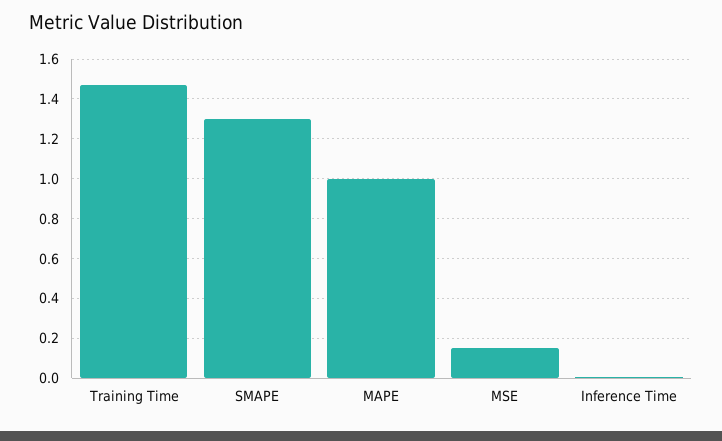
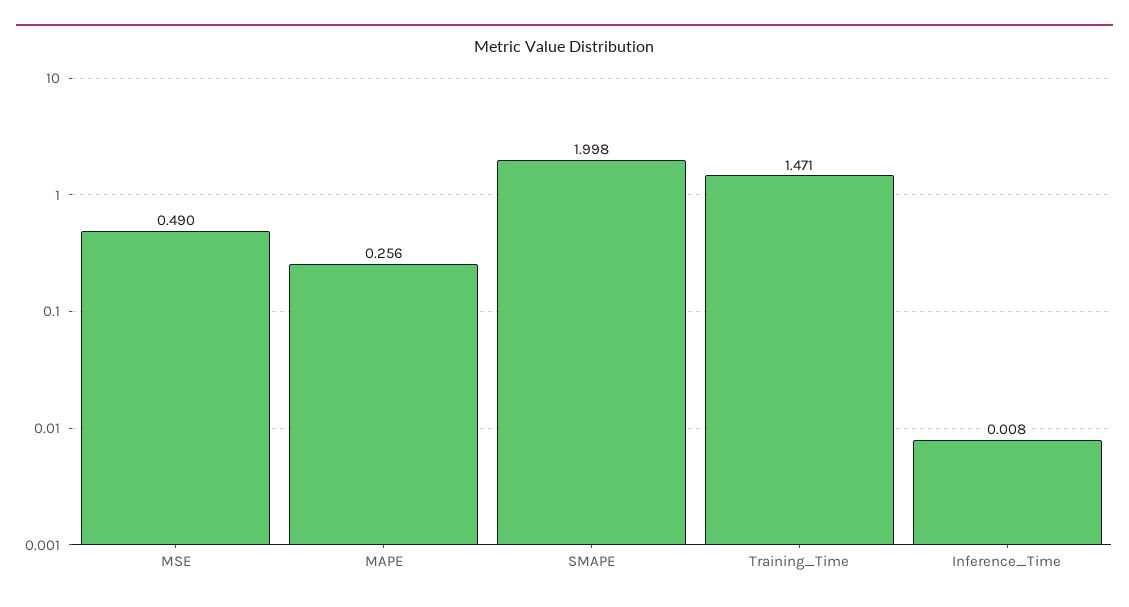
SMAPE: 1.3 -> 1.998
MAPE: 1 -> 0.256
MSE: 0.15 -> 0.49

